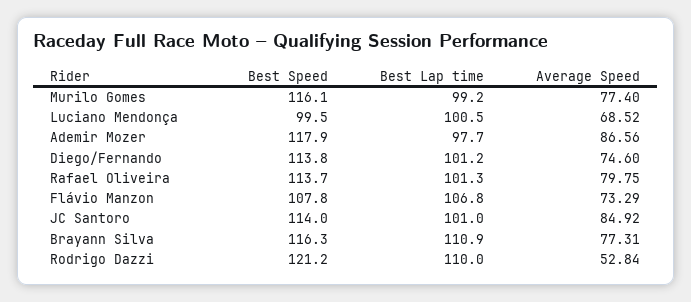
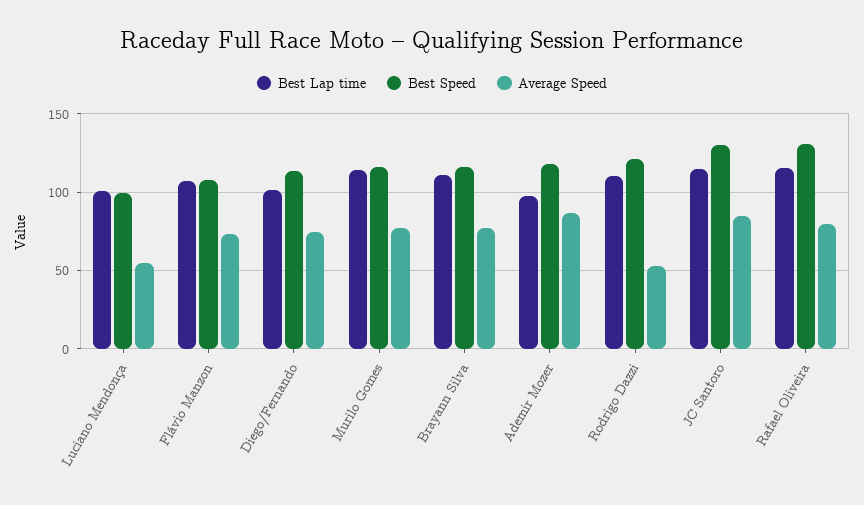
Best Lap time, Murilo Gomes: 99.2 -> 115
Average Speed, Luciano Mendonça: 68.52 -> 55
Best Speed, Rafael Oliveira: 113.7 -> 130
Best Lap time, Rafael Oliveira: 101.3 -> 115
Best Speed, JC Santoro: 114 -> 130
Best Lap time, JC Santoro: 101 -> 115

